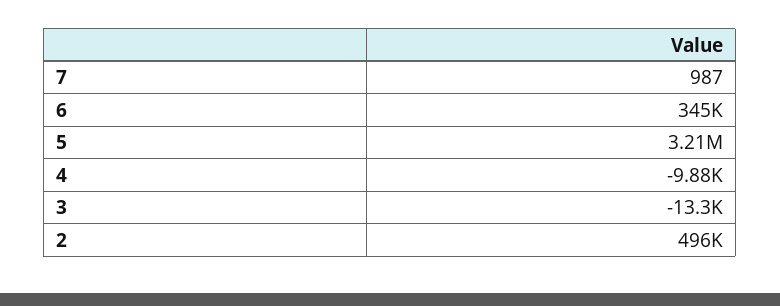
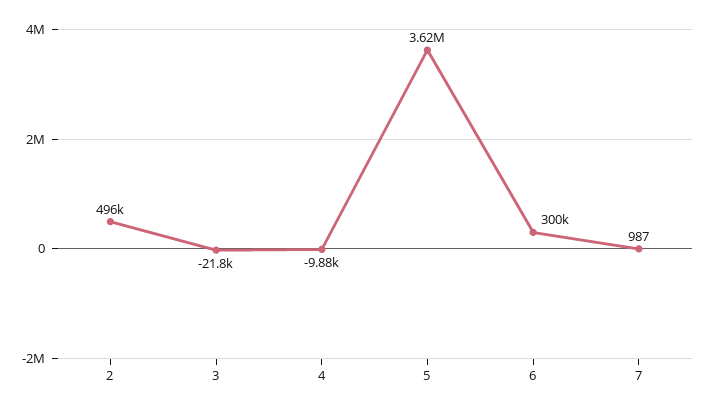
6: 345000 -> 300000
5: 3210000 -> 3620000
3: -13300 -> -21800

